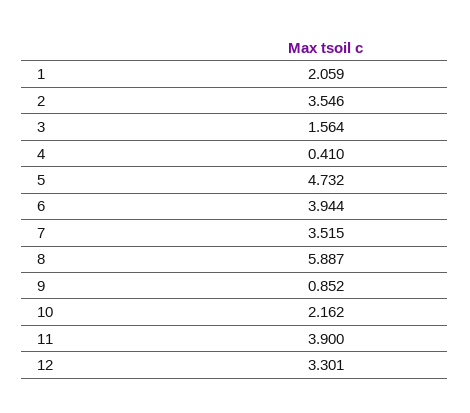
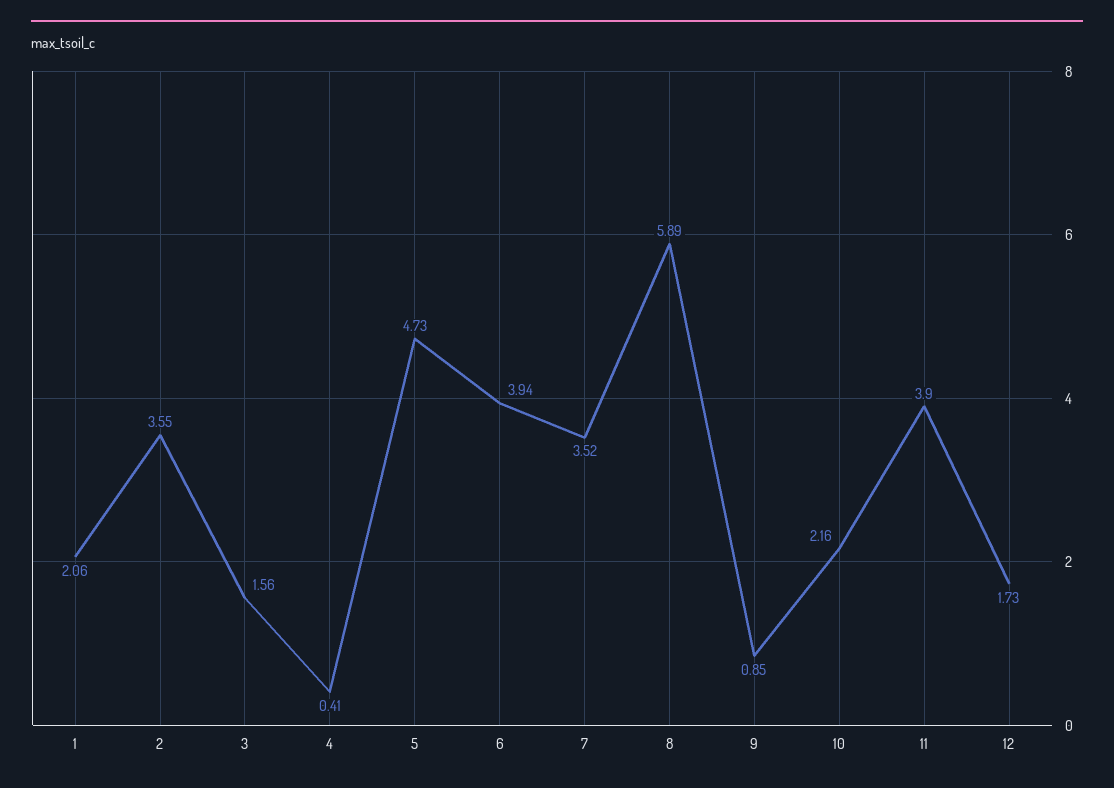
12: 3.301 -> 1.73

